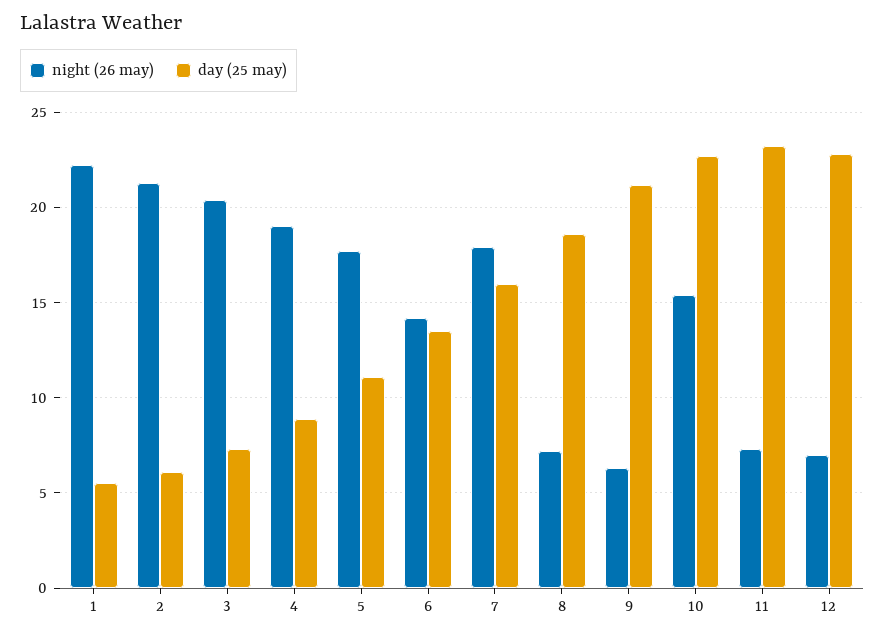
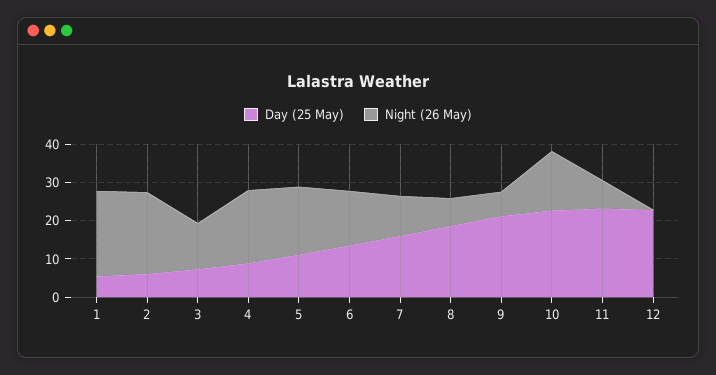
night (26 may), 3: 20.5 -> 12.5
night (26 may), 7: 18 -> 10
night (26 may), 12: 7 -> 0

